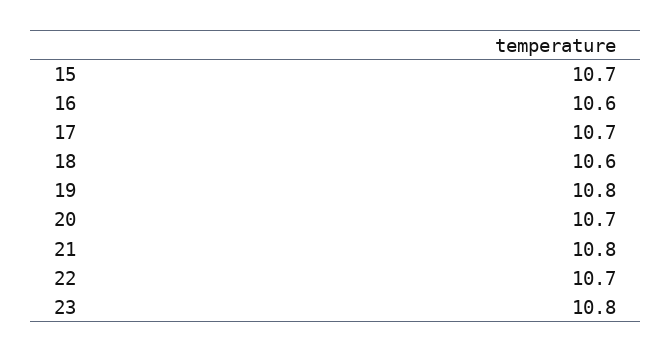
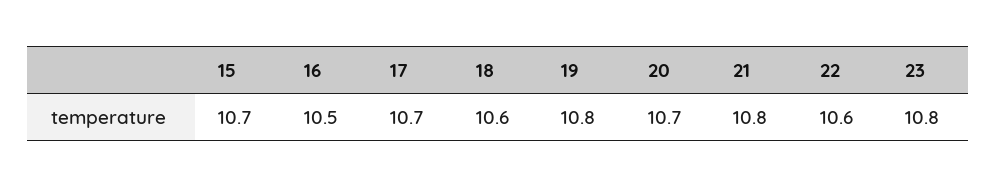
16: 10.6 -> 10.5
22: 10.7 -> 10.6

